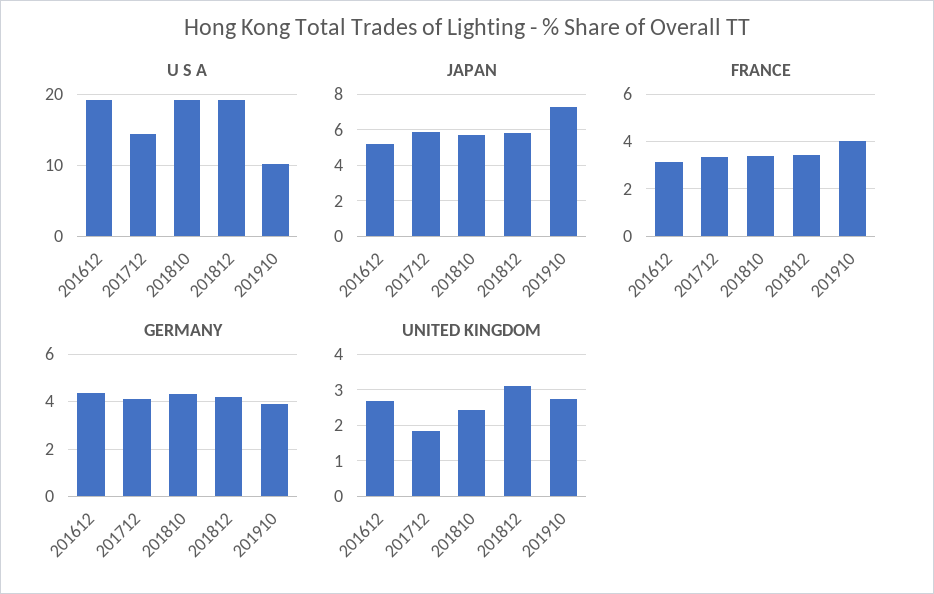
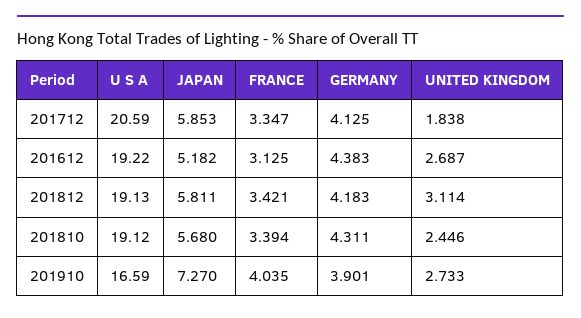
U S A, 201712: 14 -> 20.59
U S A, 201910: 10 -> 16.59

